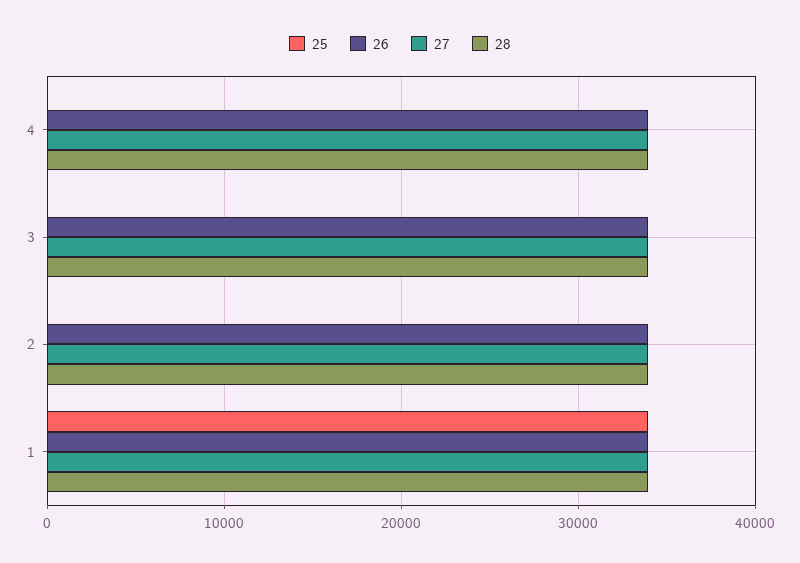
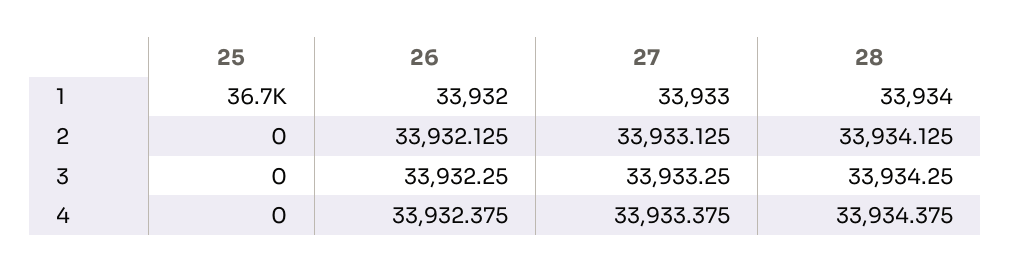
25, 1: 34000 -> 36700

